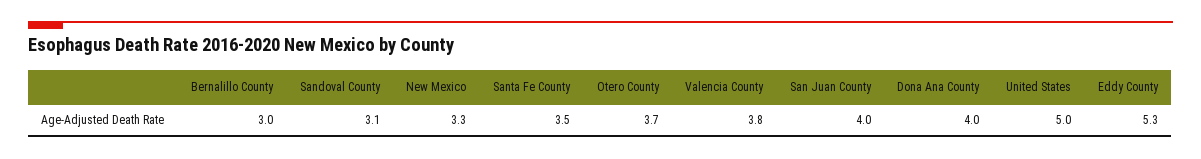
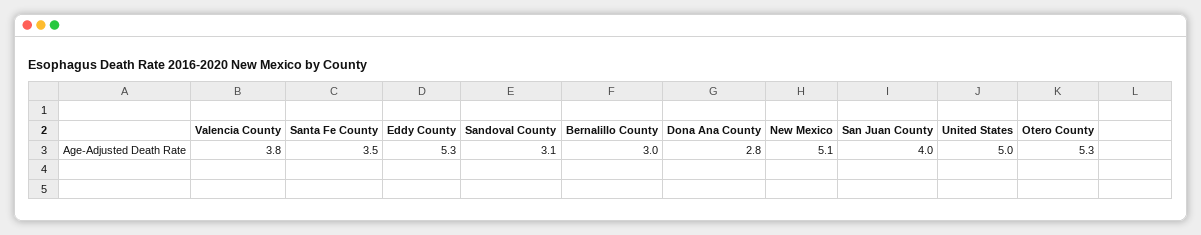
New Mexico: 3.3 -> 5.1
Otero County: 3.7 -> 5.3
Dona Ana County: 4 -> 2.8

